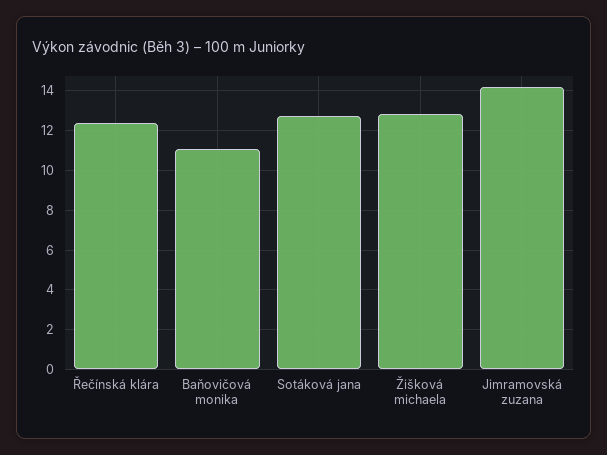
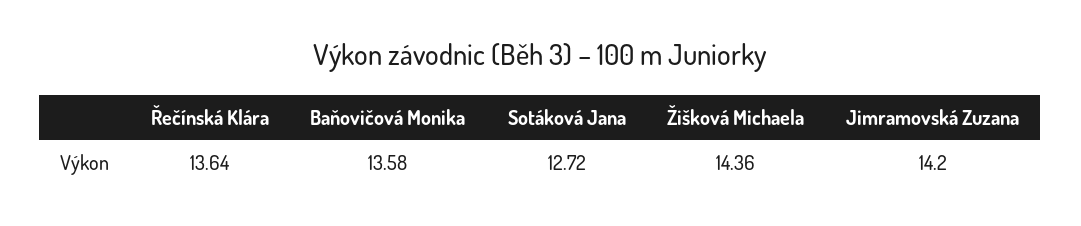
Řečínská klára: 12.5 -> 13.64
Baňovičová monika: 11 -> 13.58
Žišková michaela: 13 -> 14.36

